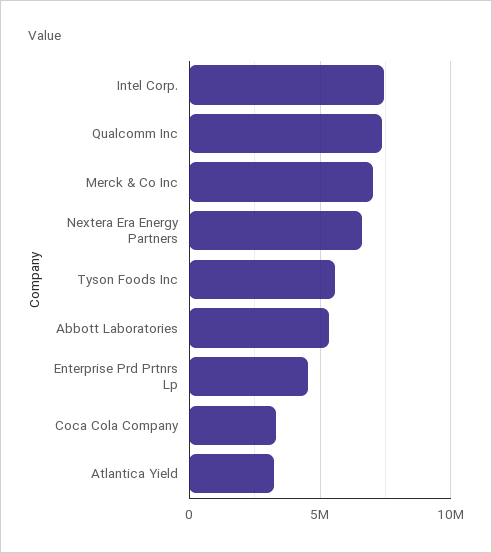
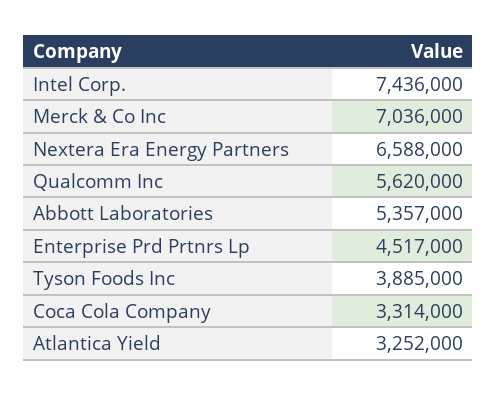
Qualcomm Inc: 7500000 -> 5620000
Tyson Foods Inc: 5500000 -> 3885000

